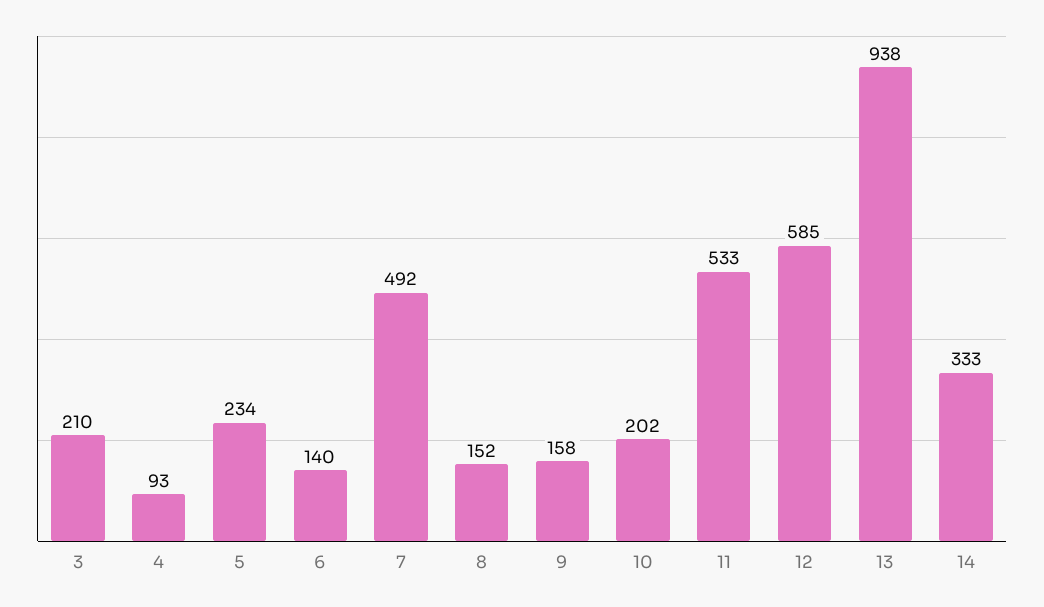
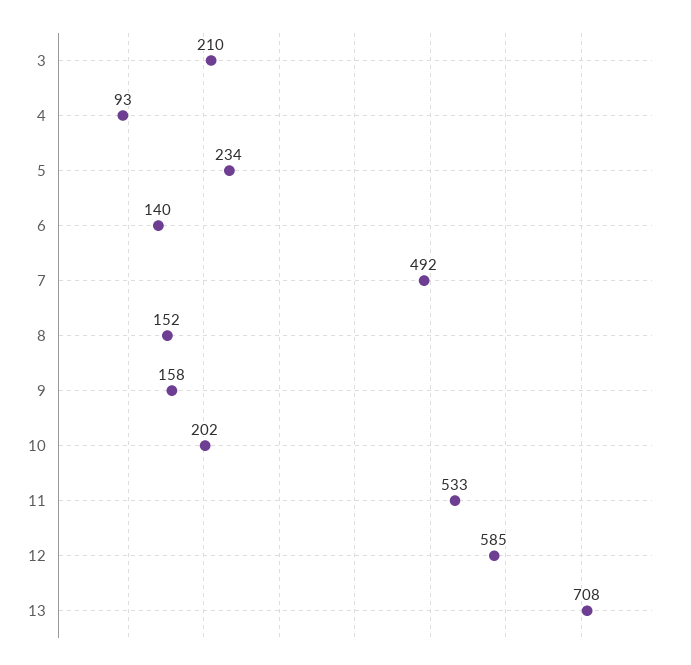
13: 938 -> 708
14: 333 -> none

